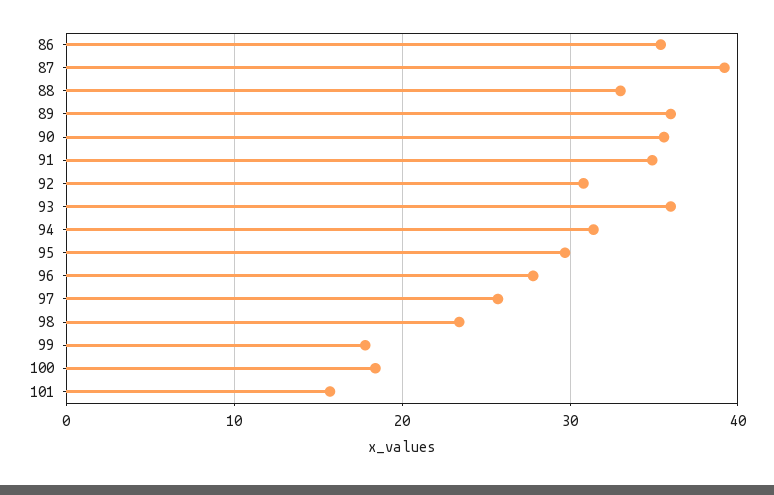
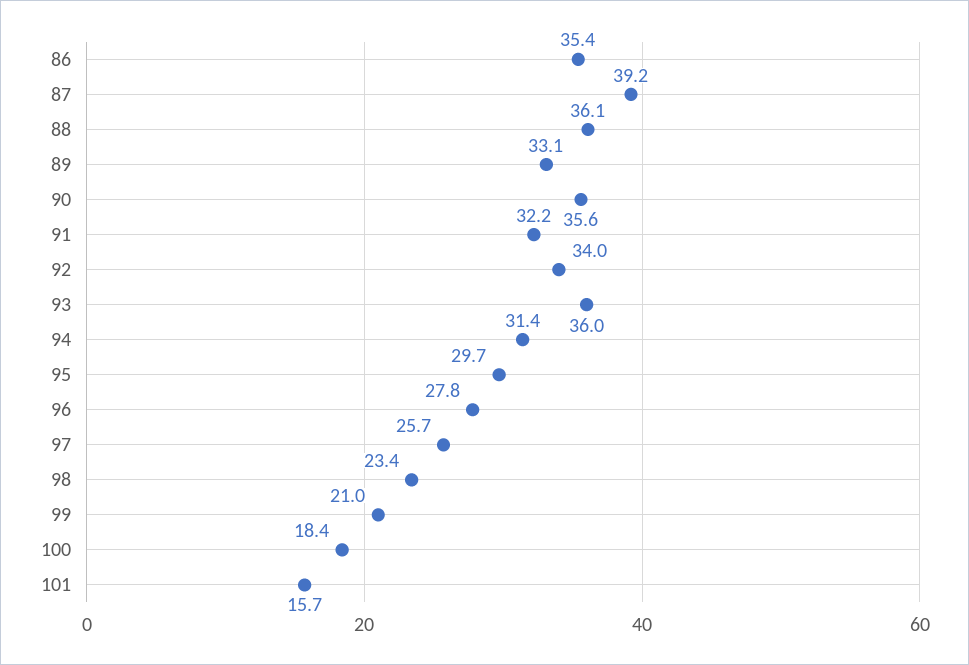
88: 33 -> 36.1
89: 36 -> 33.1
91: 35 -> 32.2
92: 31 -> 34
99: 18 -> 21

